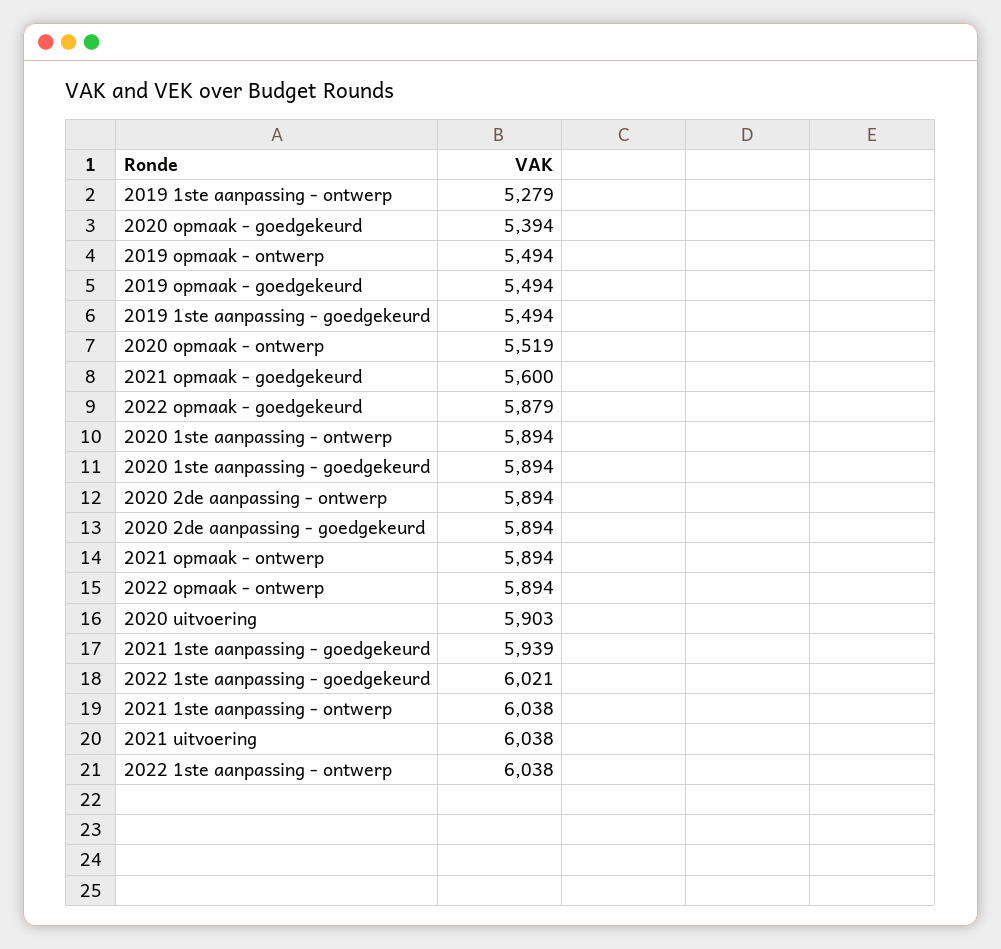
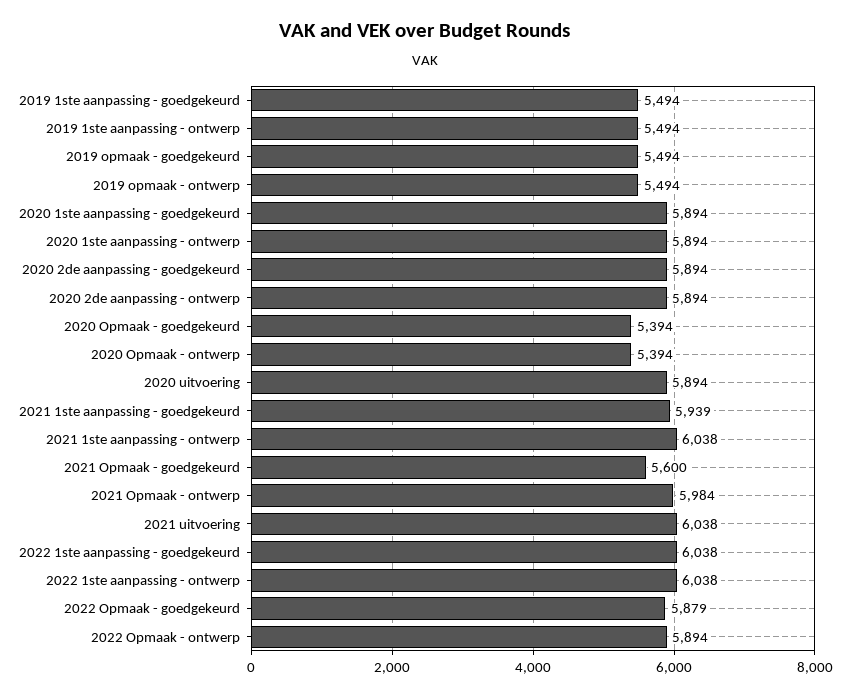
2019 1ste aanpassing - ontwerp: 5279 -> 5494
2020 opmaak - ontwerp: 5519 -> 5394
2021 opmaak - ontwerp: 5894 -> 5984
2020 uitvoering: 5903 -> 5894
2022 1ste aanpassing - goedgekeurd: 6021 -> 6038

